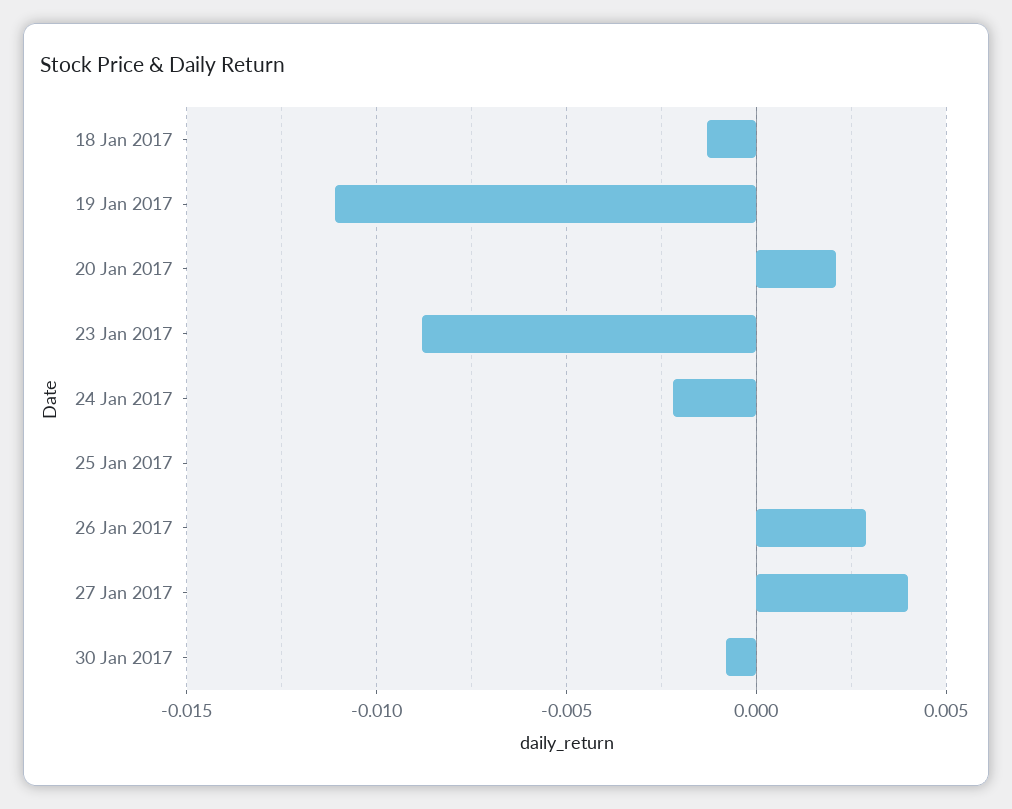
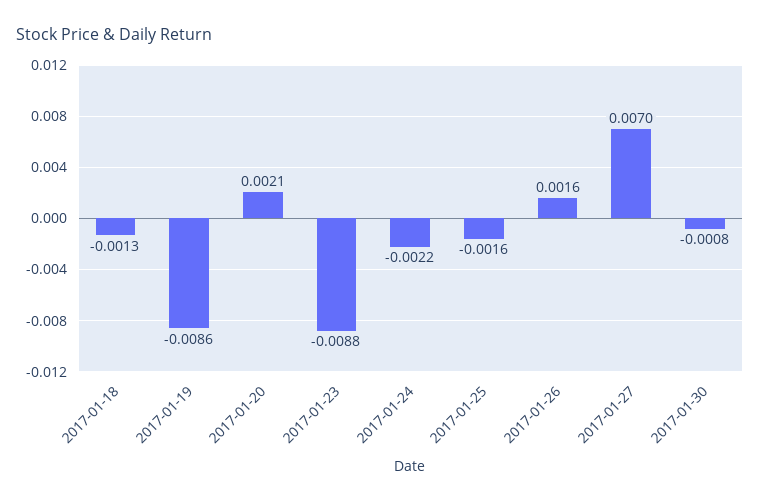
19 Jan 2017: -0.011 -> -0.0086
25 Jan 2017: 0 -> -0.0016
26 Jan 2017: 0.003 -> 0.0016
27 Jan 2017: 0.004 -> 0.007

